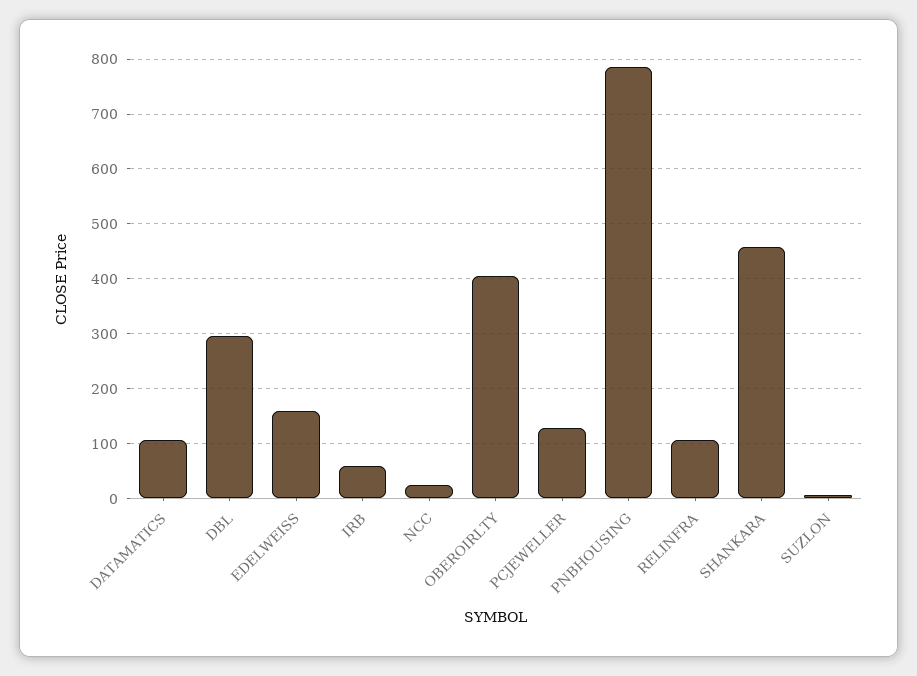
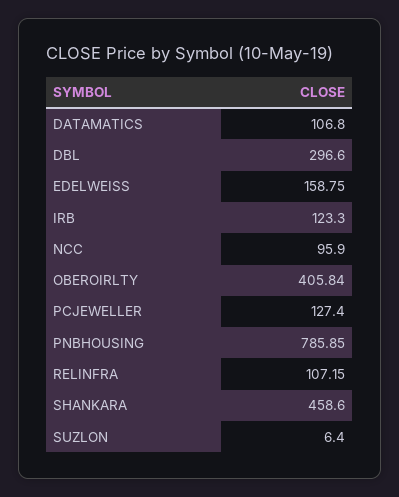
IRB: 60 -> 123.3
NCC: 20 -> 95.9

